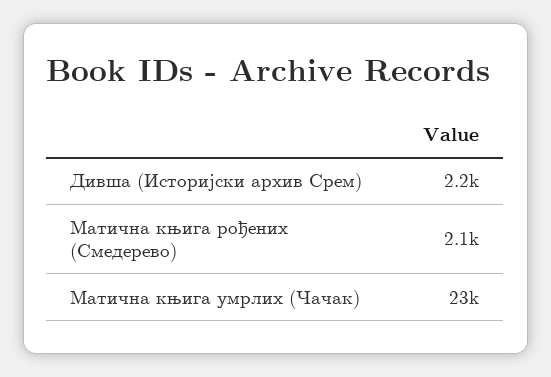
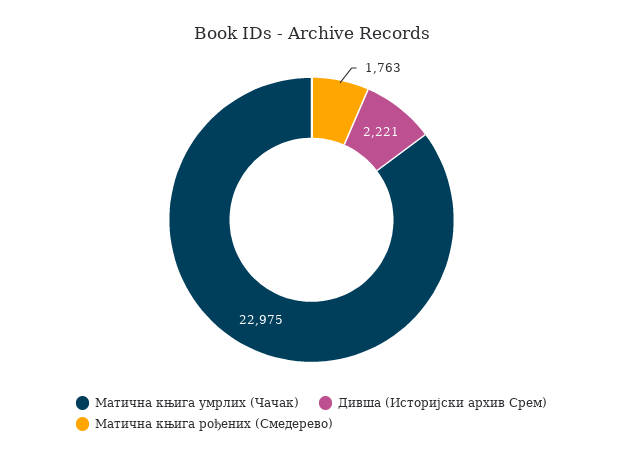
Матична књига рођених (Смедерево): 2100 -> 1763

